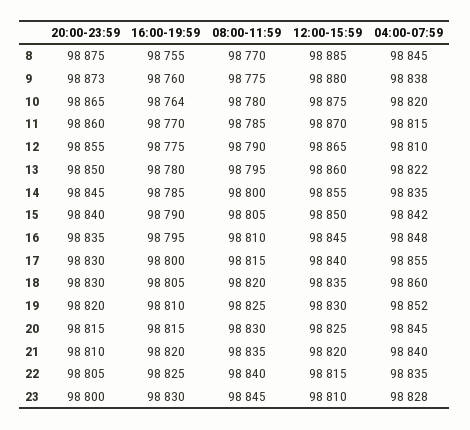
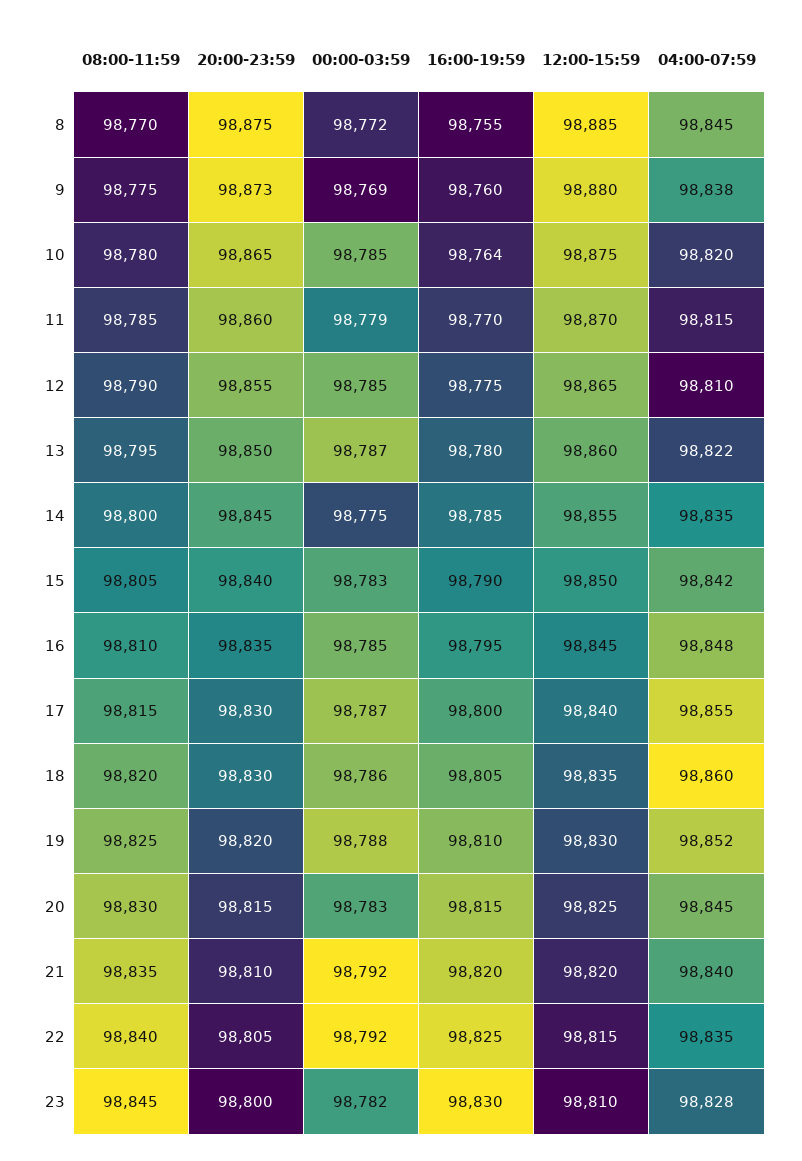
00:00-03:59, 8: none -> 98772
00:00-03:59, 9: none -> 98769
00:00-03:59, 10: none -> 98785
00:00-03:59, 11: none -> 98779
00:00-03:59, 12: none -> 98785
00:00-03:59, 13: none -> 98787
00:00-03:59, 14: none -> 98775
00:00-03:59, 15: none -> 98783
00:00-03:59, 16: none -> 98785
00:00-03:59, 17: none -> 98787
00:00-03:59, 18: none -> 98786
00:00-03:59, 19: none -> 98788
00:00-03:59, 20: none -> 98783
00:00-03:59, 21: none -> 98792
00:00-03:59, 22: none -> 98792
00:00-03:59, 23: none -> 98782

